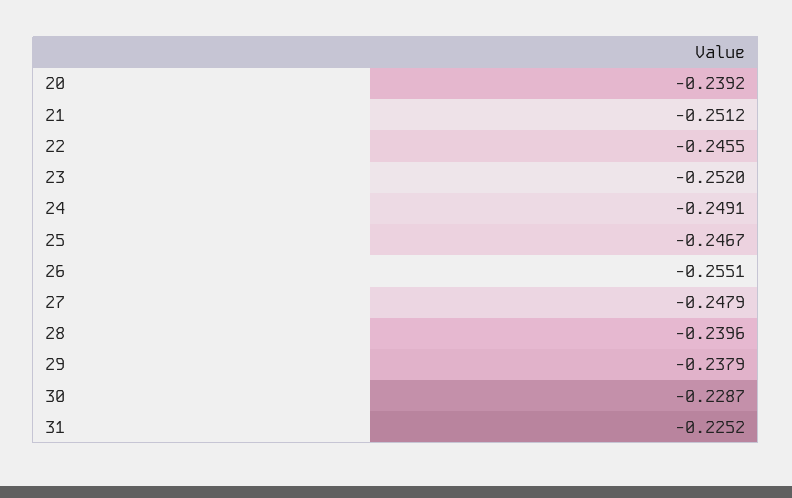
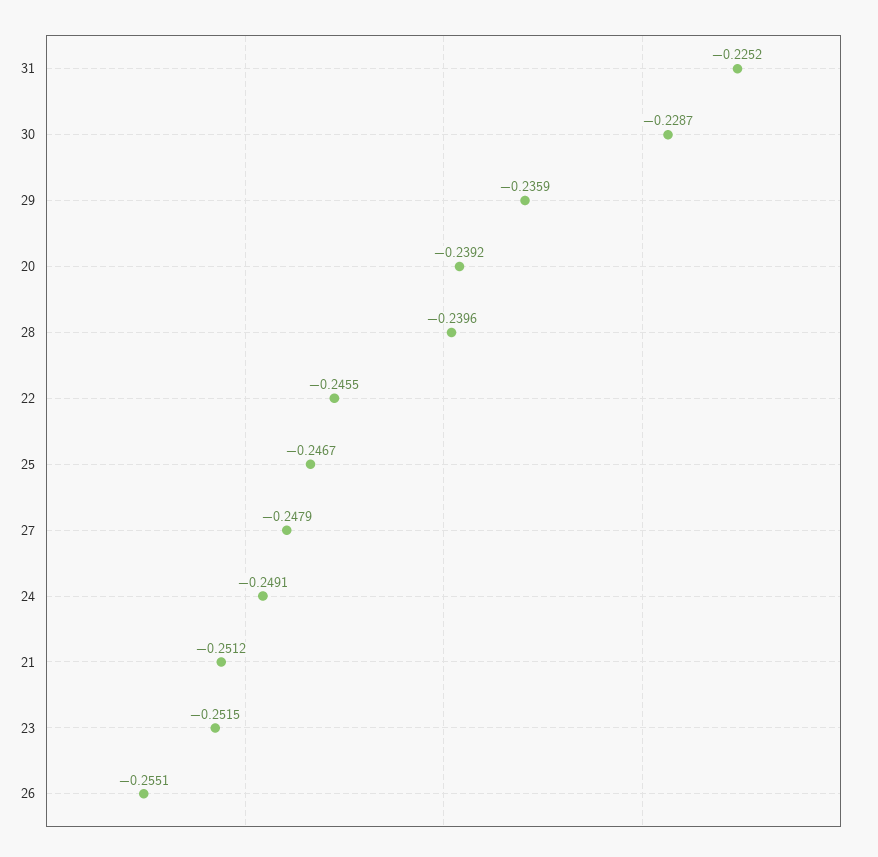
23: -0.252 -> -0.2515
29: -0.2379 -> -0.2359

